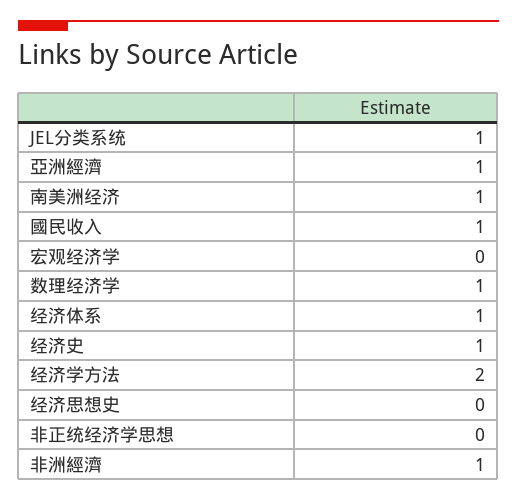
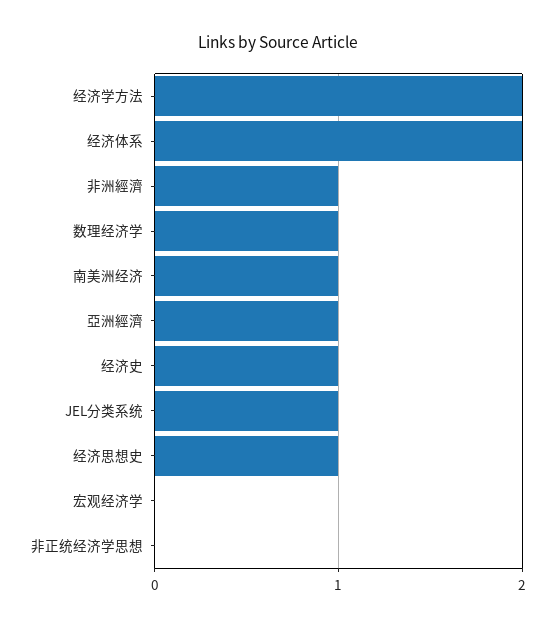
國民收入: 1 -> none
经济体系: 1 -> 2
经济思想史: 0 -> 1

